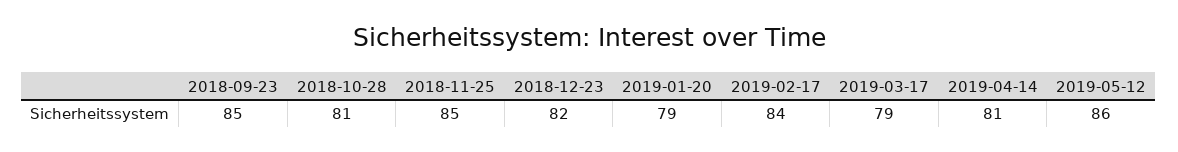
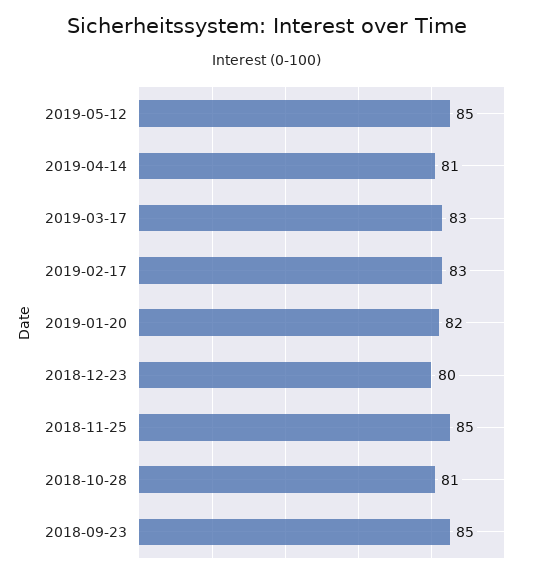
2018-12-23: 82 -> 80
2019-01-20: 79 -> 82
2019-02-17: 84 -> 83
2019-03-17: 79 -> 83
2019-05-12: 86 -> 85

